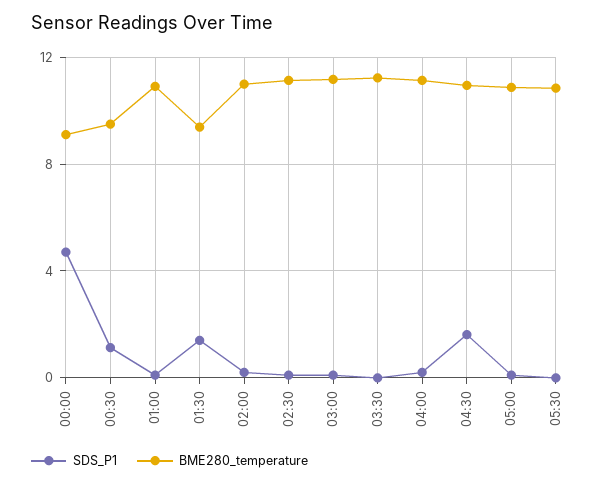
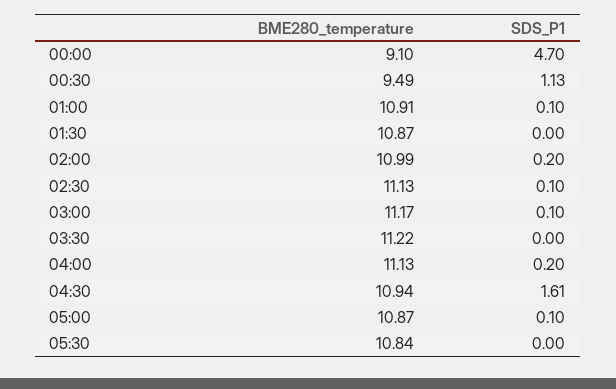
SDS_P1, 01:30: 1.5 -> 0
BME280_temperature, 01:30: 9.5 -> 10.87

